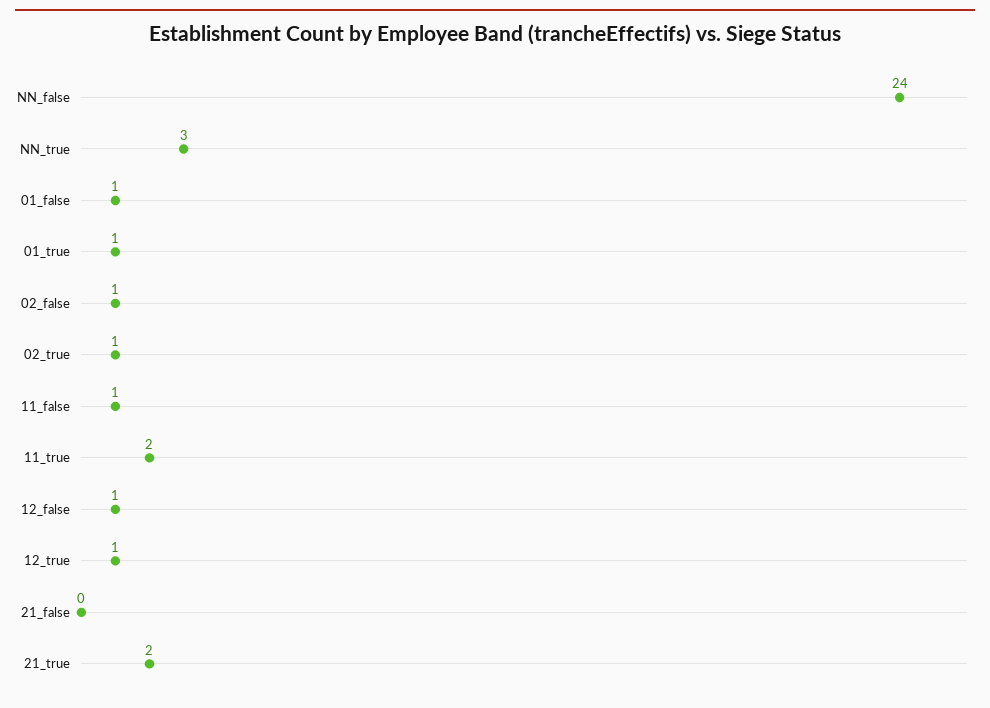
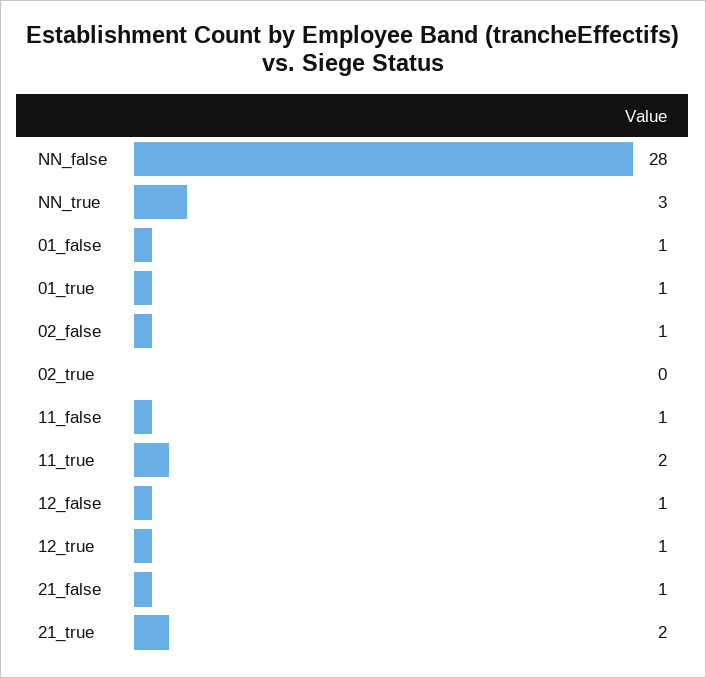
NN_false: 24 -> 28
02_true: 1 -> 0
21_false: 0 -> 1

